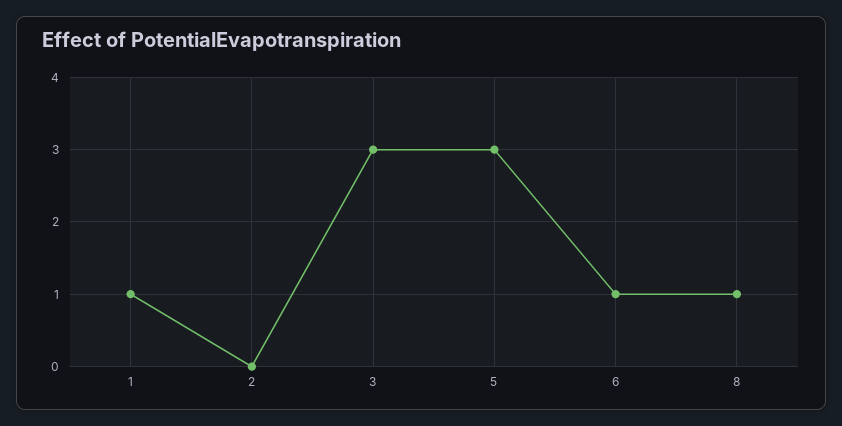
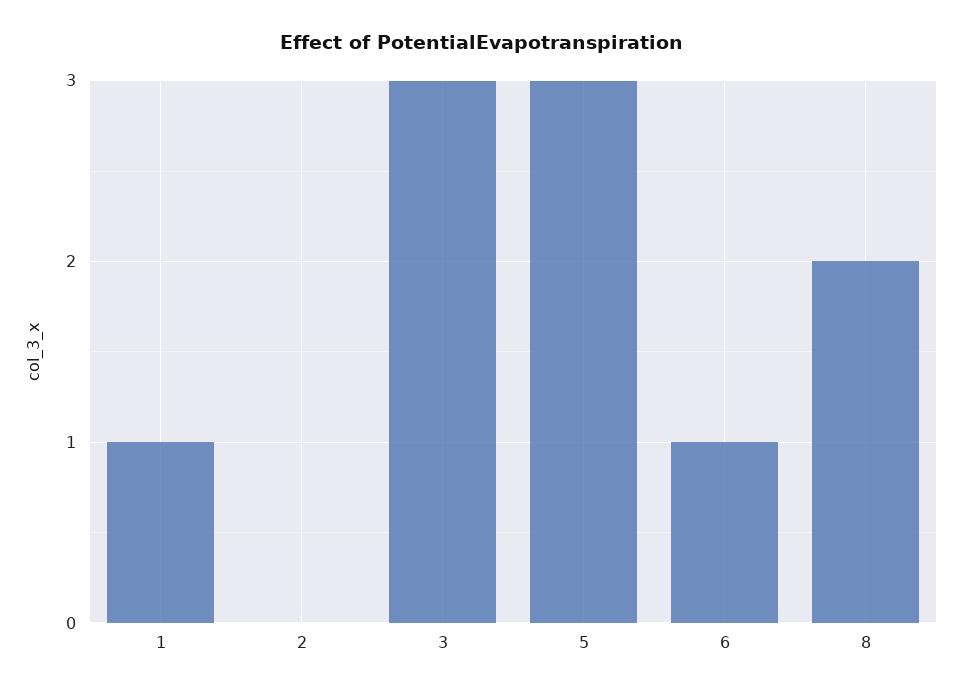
8: 1 -> 2

